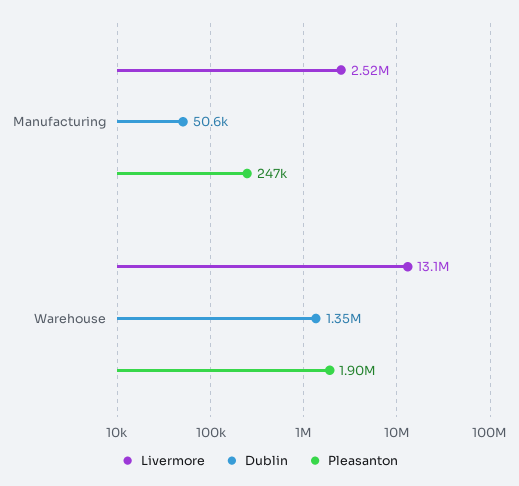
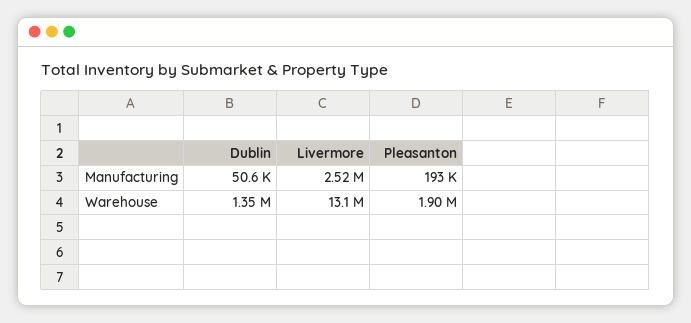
Pleasanton, Manufacturing: 247000 -> 193000

